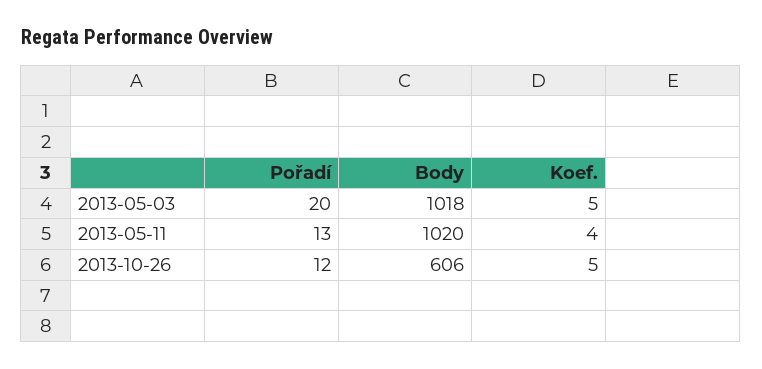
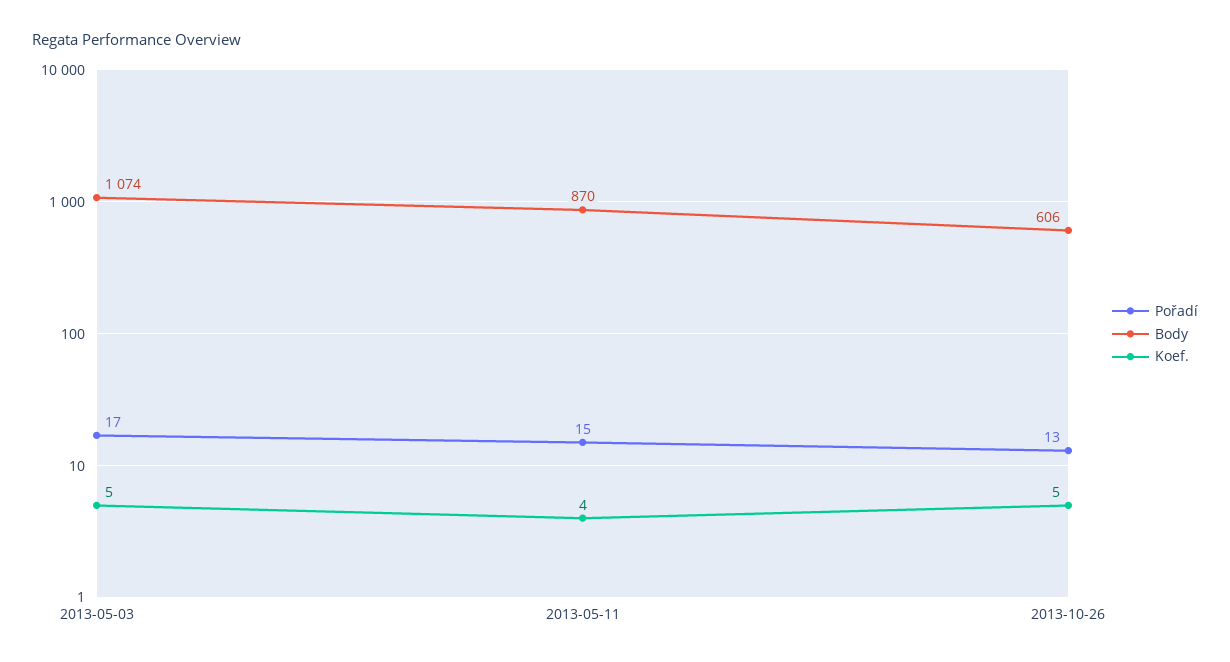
Pořadí, 2013-05-03: 20 -> 17
Body, 2013-05-03: 1018 -> 1074
Pořadí, 2013-05-11: 13 -> 15
Body, 2013-05-11: 1020 -> 870
Pořadí, 2013-10-26: 12 -> 13

